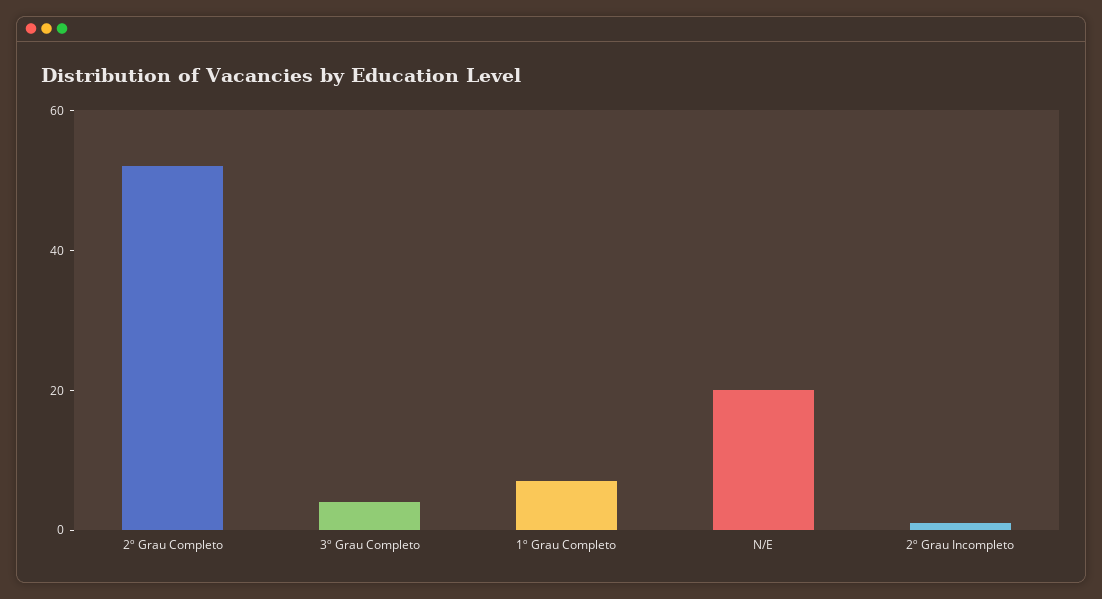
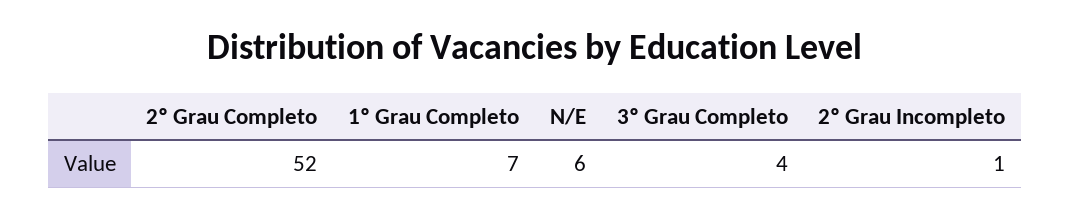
N/E: 20 -> 6

